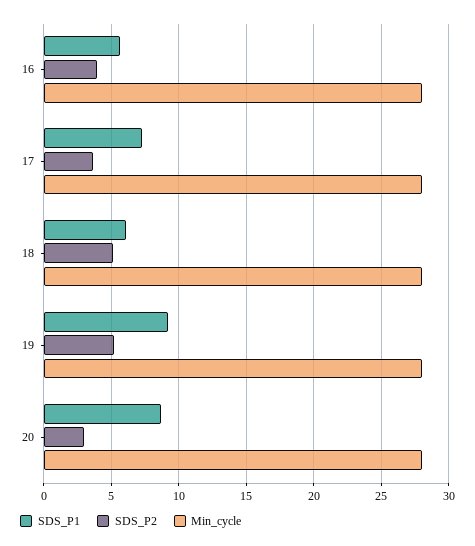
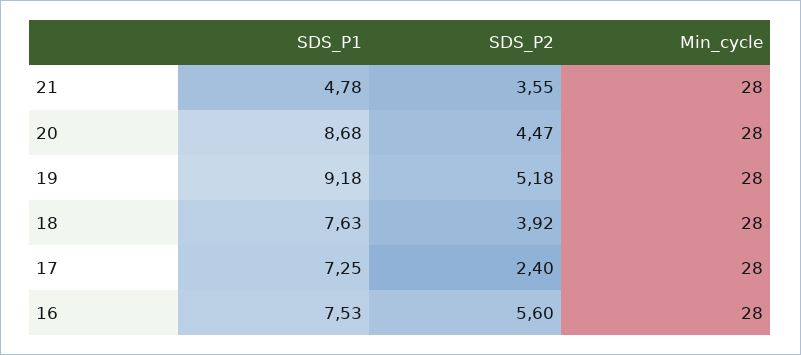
SDS_P1, 16: 5.5 -> 7.53
SDS_P2, 16: 4 -> 5.6
SDS_P2, 17: 3.5 -> 2.4
SDS_P1, 18: 6 -> 7.63
SDS_P2, 18: 5 -> 3.92
SDS_P2, 20: 3 -> 4.47
SDS_P1, 21: none -> 4.78
SDS_P2, 21: none -> 3.55
Min_cycle, 21: none -> 28

